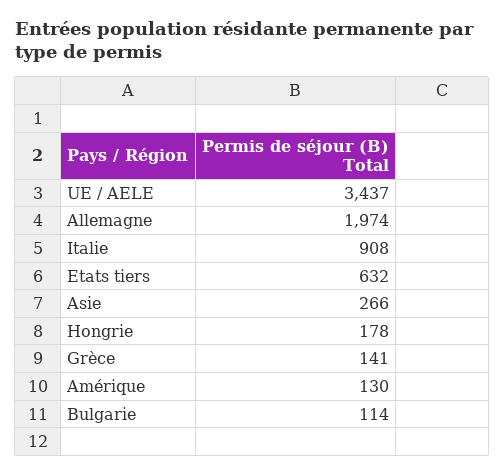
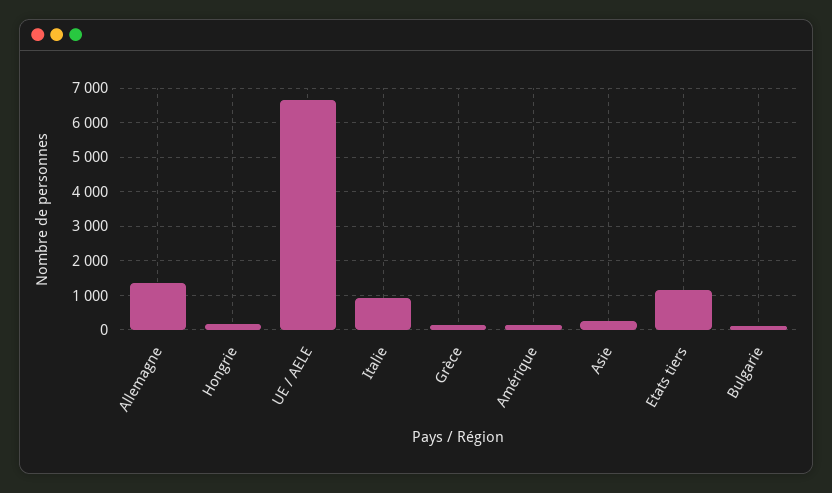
UE / AELE: 3437 -> 6600
Allemagne: 1974 -> 1400
Etats tiers: 632 -> 1200

